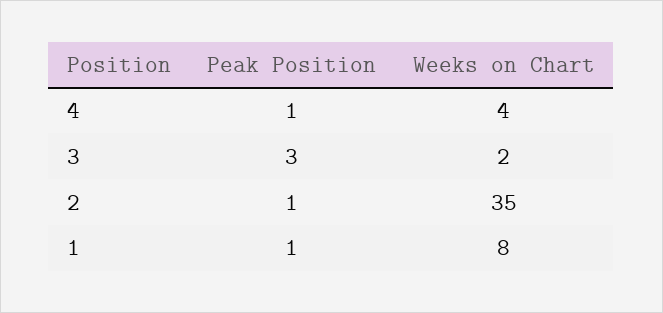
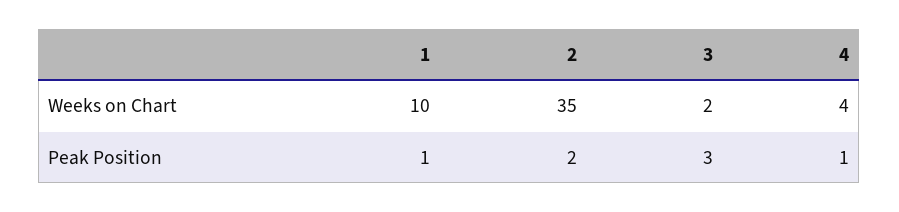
Peak Position, 2: 1 -> 2
Weeks on Chart, 1: 8 -> 10

